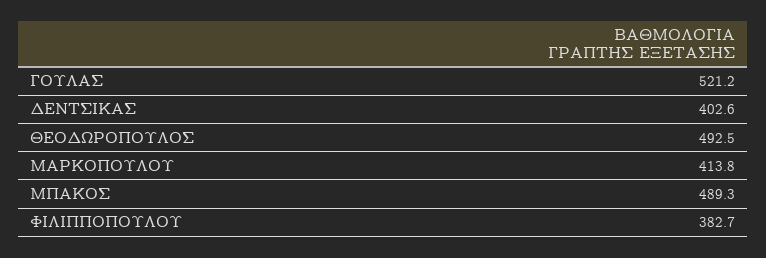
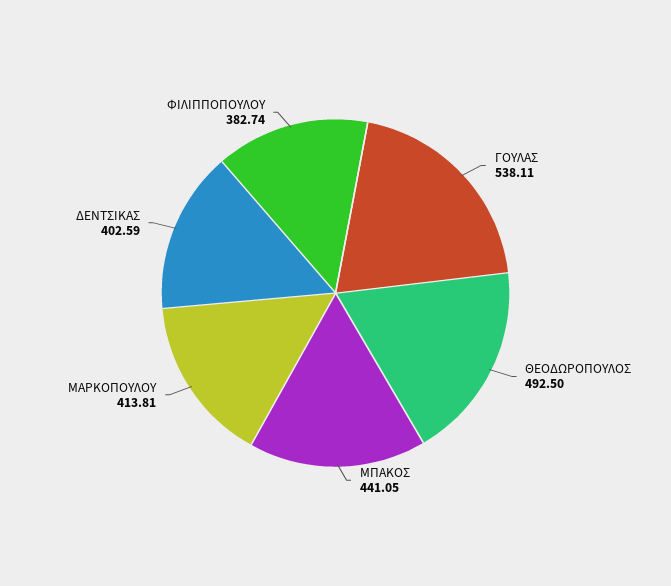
ΓΟΥΛΑΣ: 521.2 -> 538.11
ΜΠΑΚΟΣ: 489.3 -> 441.05

